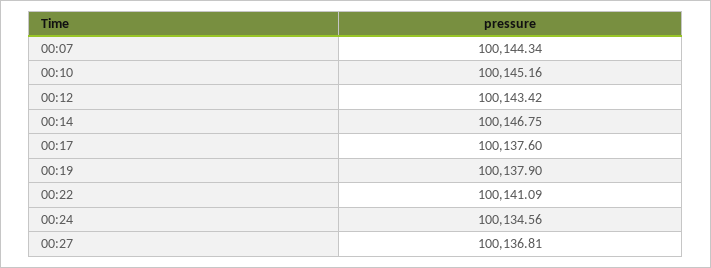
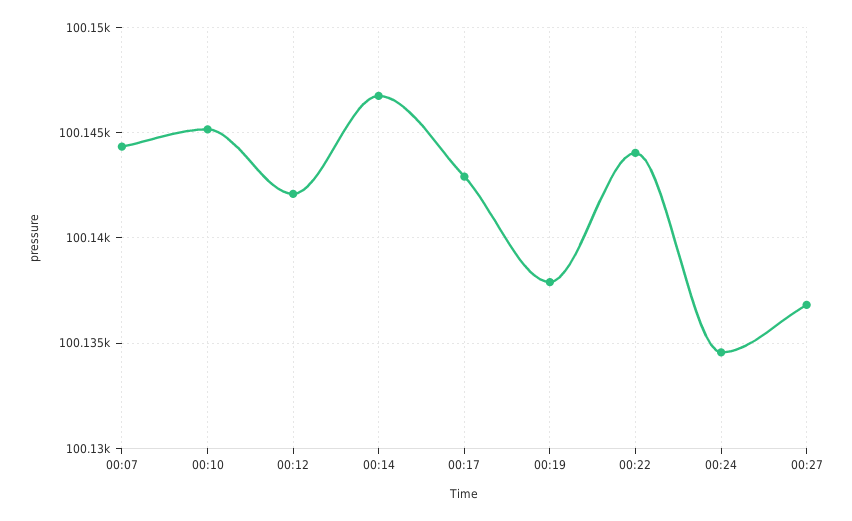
00:12: 100143.42 -> 100142
00:17: 100137.6 -> 100143
00:22: 100141.09 -> 100144

